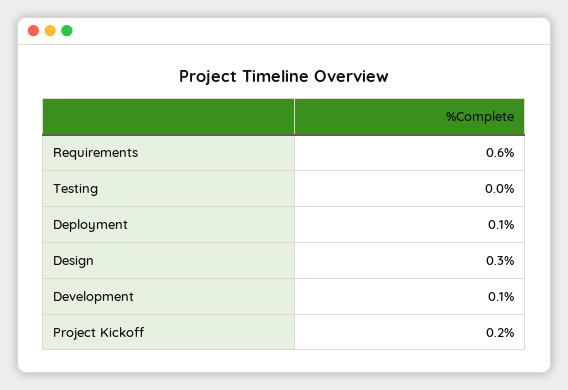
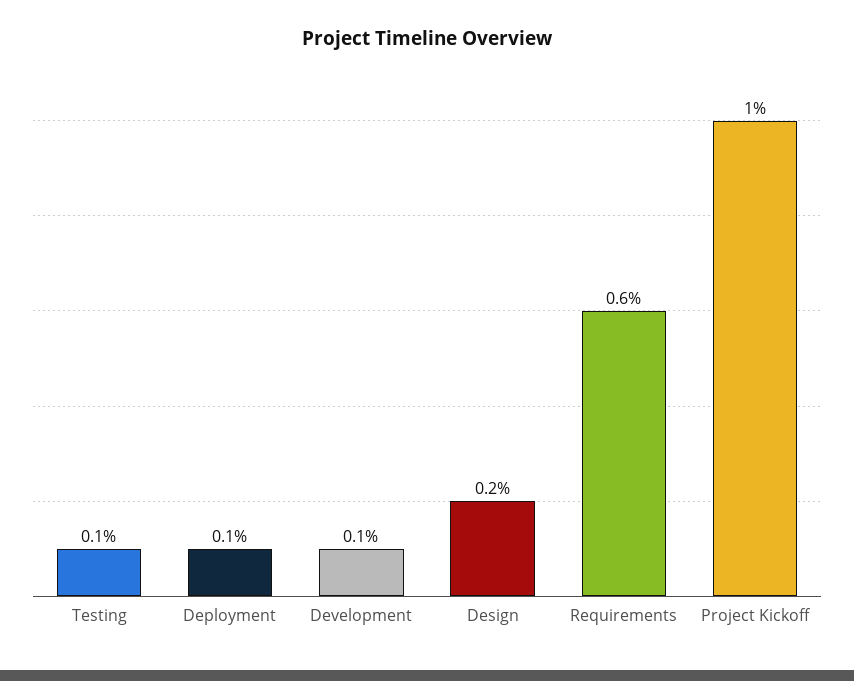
Testing: 0 -> 0.1
Design: 0.3 -> 0.2
Project Kickoff: 0.2 -> 1

